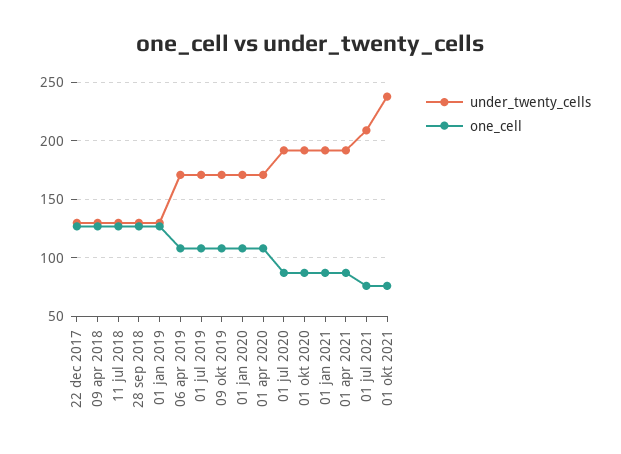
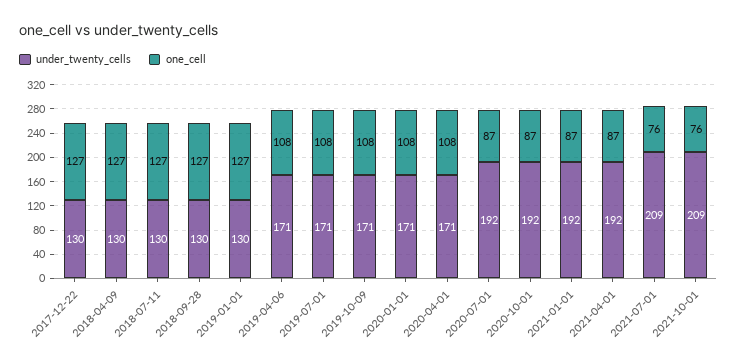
under_twenty_cells, 01 okt 2021: 240 -> 209

